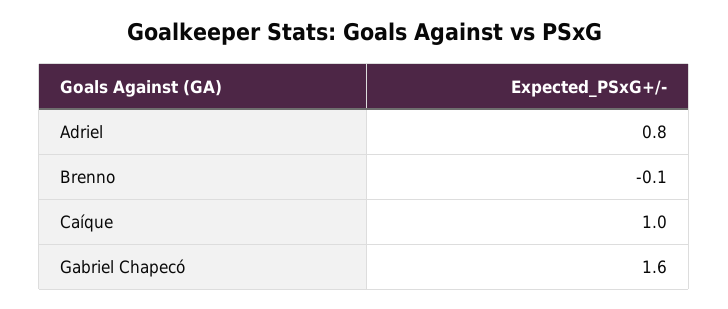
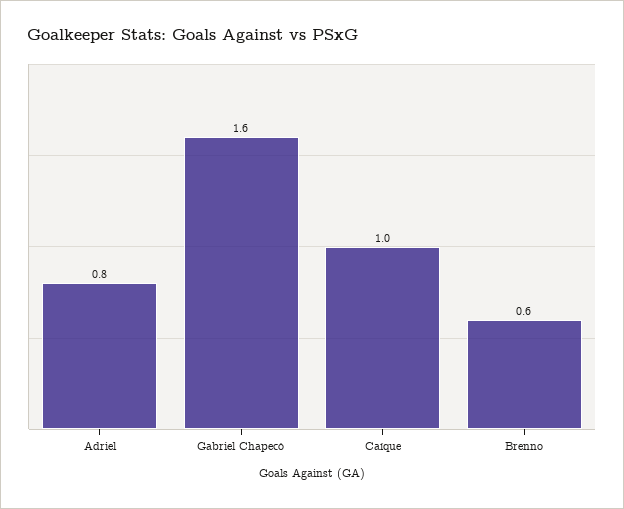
Brenno: -0.1 -> 0.6

